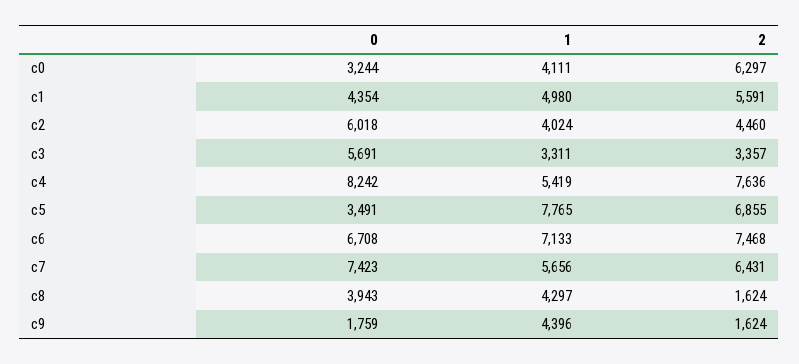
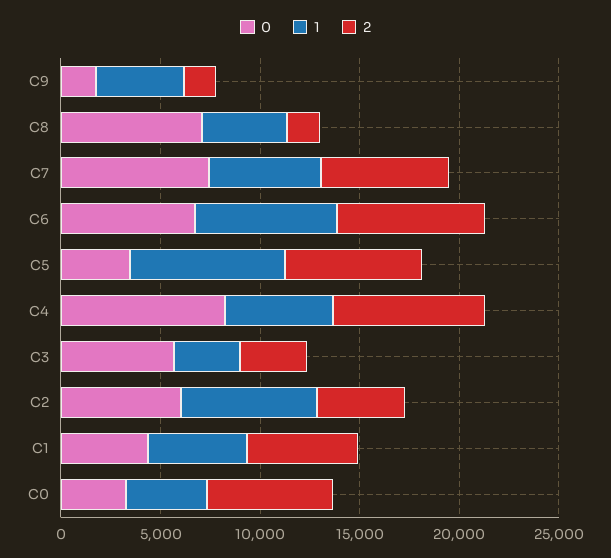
1, c2: 4024 -> 7000
0, c8: 3943 -> 7000

